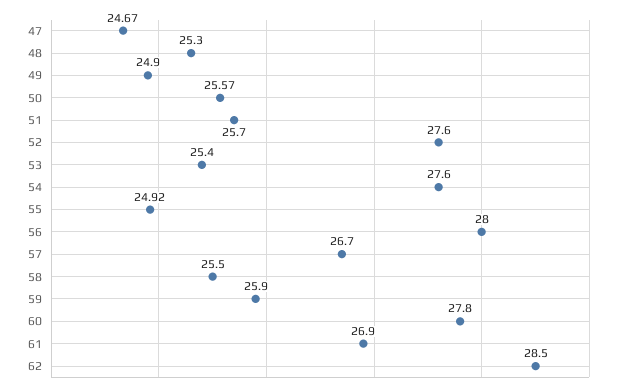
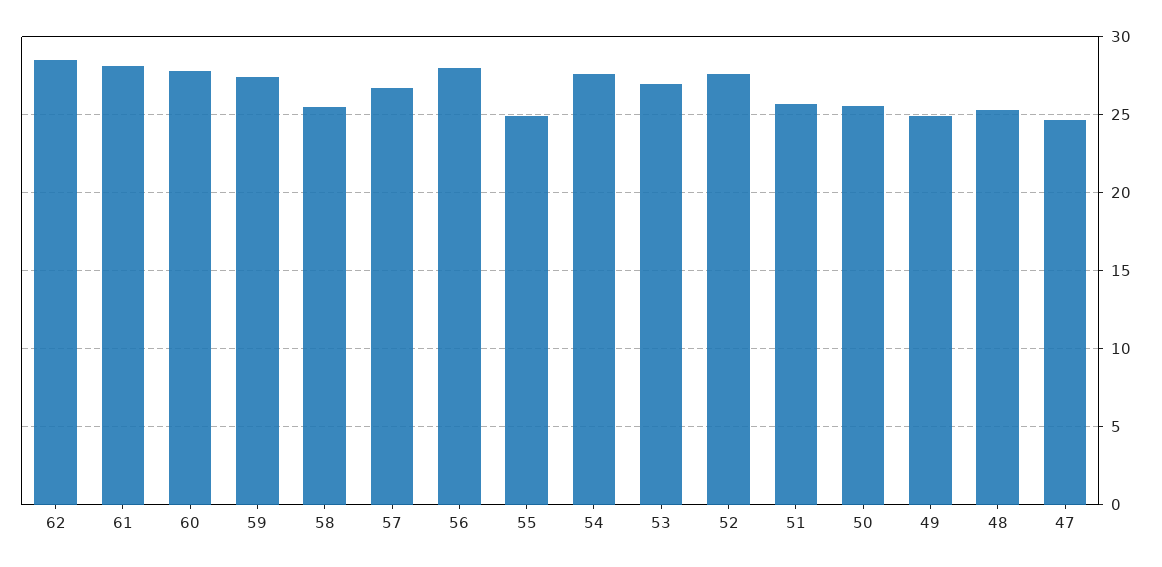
53: 25.4 -> 27
59: 25.9 -> 27.5
61: 26.9 -> 28

